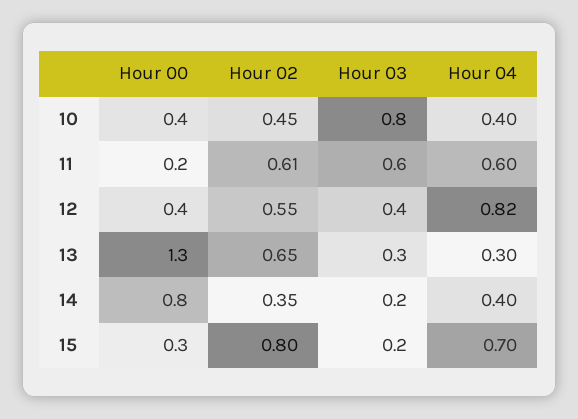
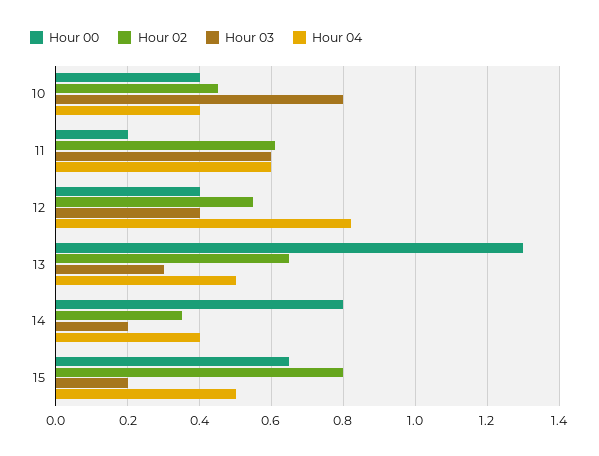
Hour 04, 13: 0.3 -> 0.5
Hour 00, 15: 0.3 -> 0.65
Hour 04, 15: 0.7 -> 0.5

